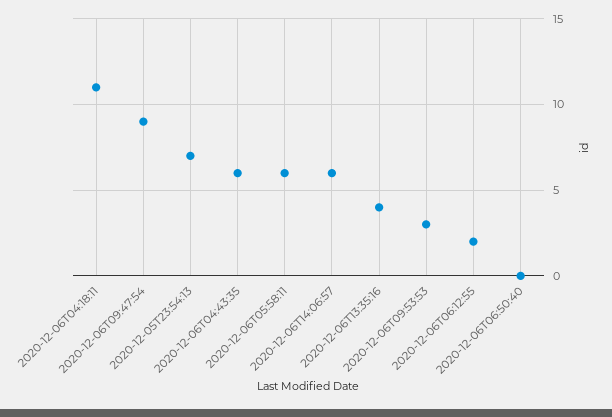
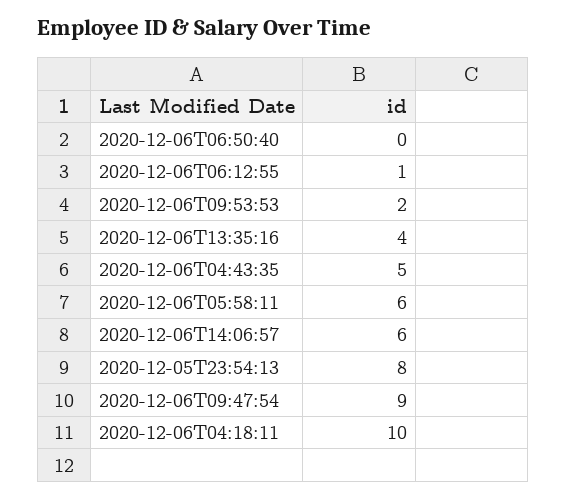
2020-12-06T04:18:11: 11 -> 10
2020-12-05T23:54:13: 7 -> 8
2020-12-06T04:43:35: 6 -> 5
2020-12-06T09:53:53: 3 -> 2
2020-12-06T06:12:55: 2 -> 1

